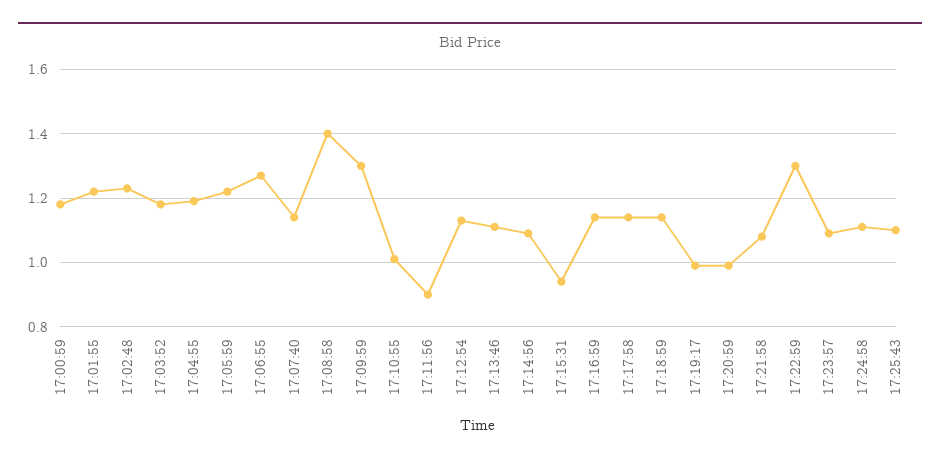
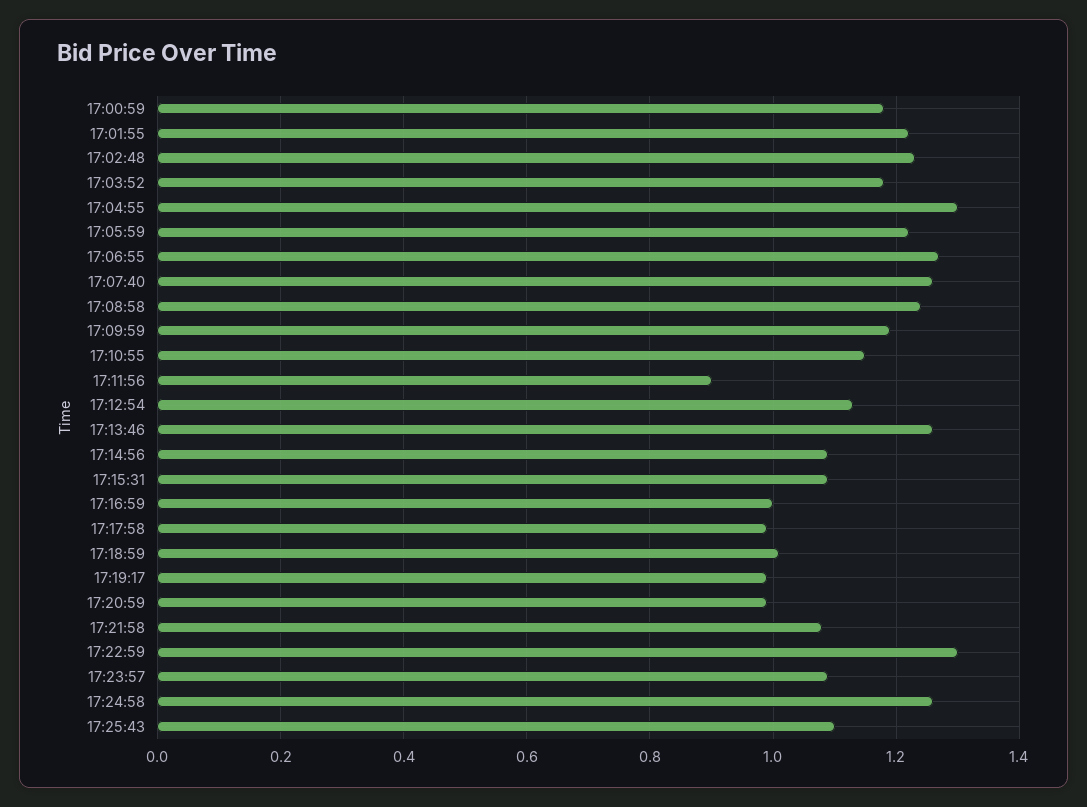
17:04:55: 1.2 -> 1.3
17:07:40: 1.15 -> 1.25
17:08:58: 1.4 -> 1.25
17:09:59: 1.3 -> 1.2
17:10:55: 1 -> 1.15
17:13:46: 1.1 -> 1.25
17:15:31: 0.95 -> 1.1
17:16:59: 1.15 -> 1
17:17:58: 1.15 -> 1
17:18:59: 1.15 -> 1
17:24:58: 1.1 -> 1.25

